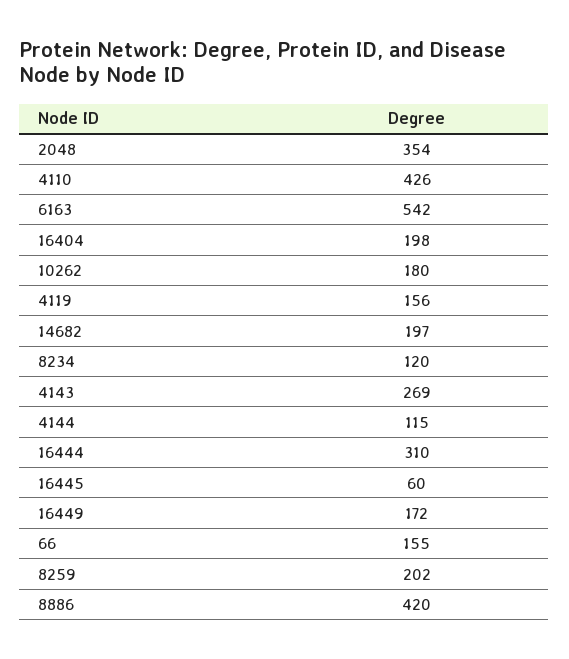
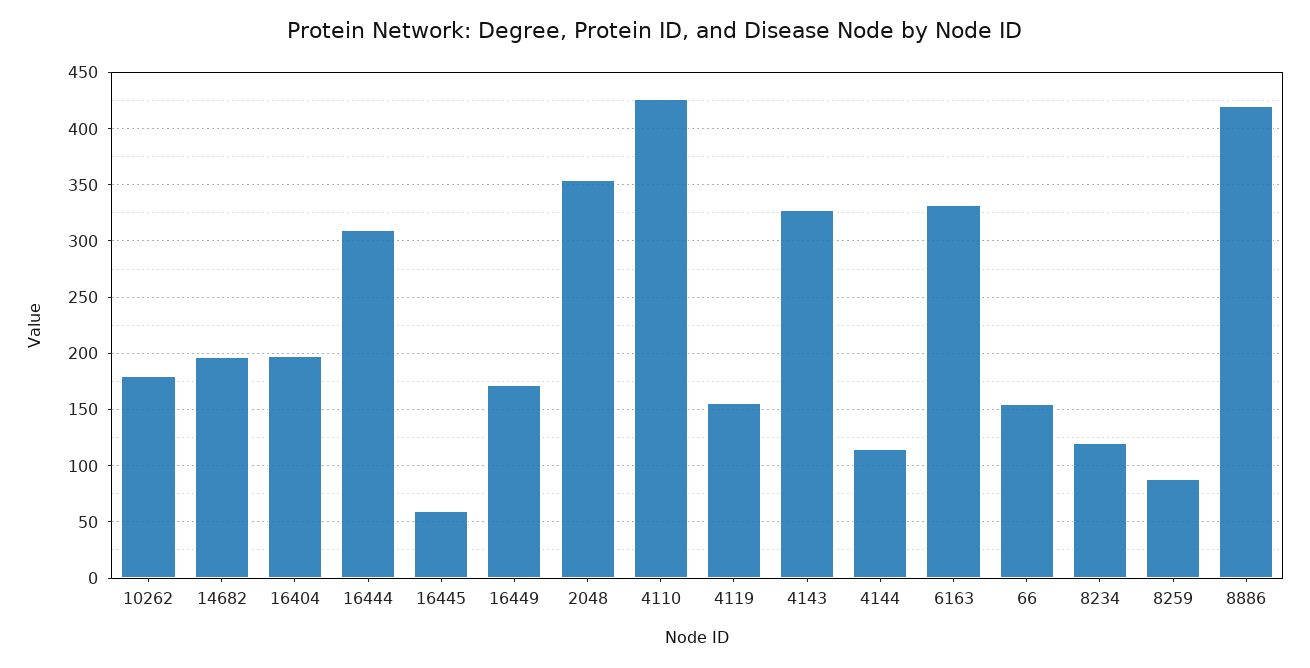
6163: 542 -> 330
4143: 269 -> 330
8259: 202 -> 90

